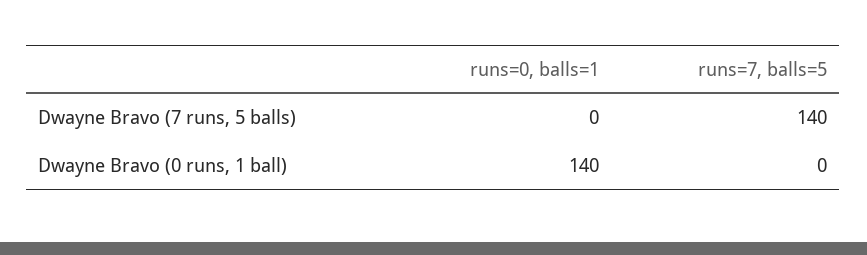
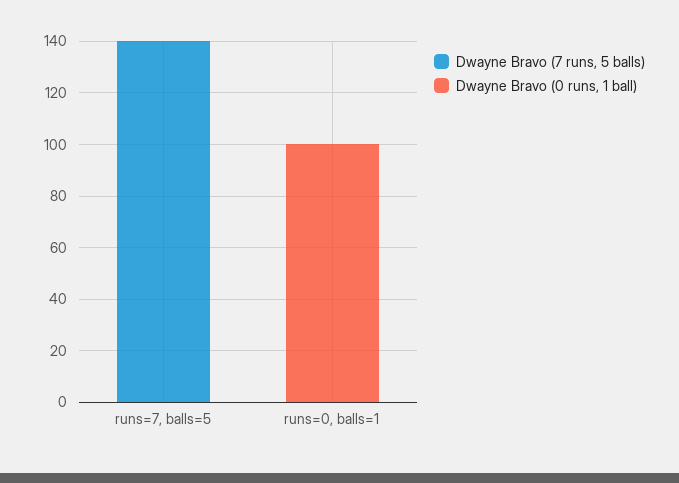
Dwayne Bravo (0 runs, 1 ball), runs=0, balls=1: 140 -> 100

